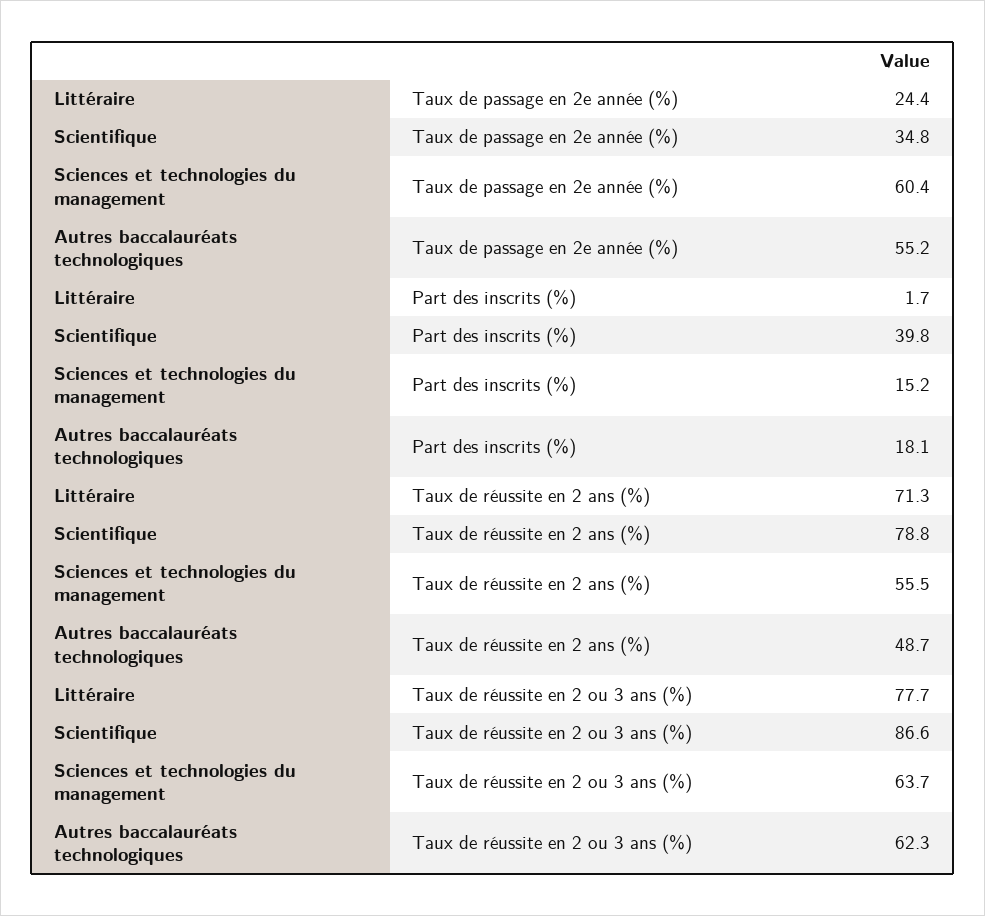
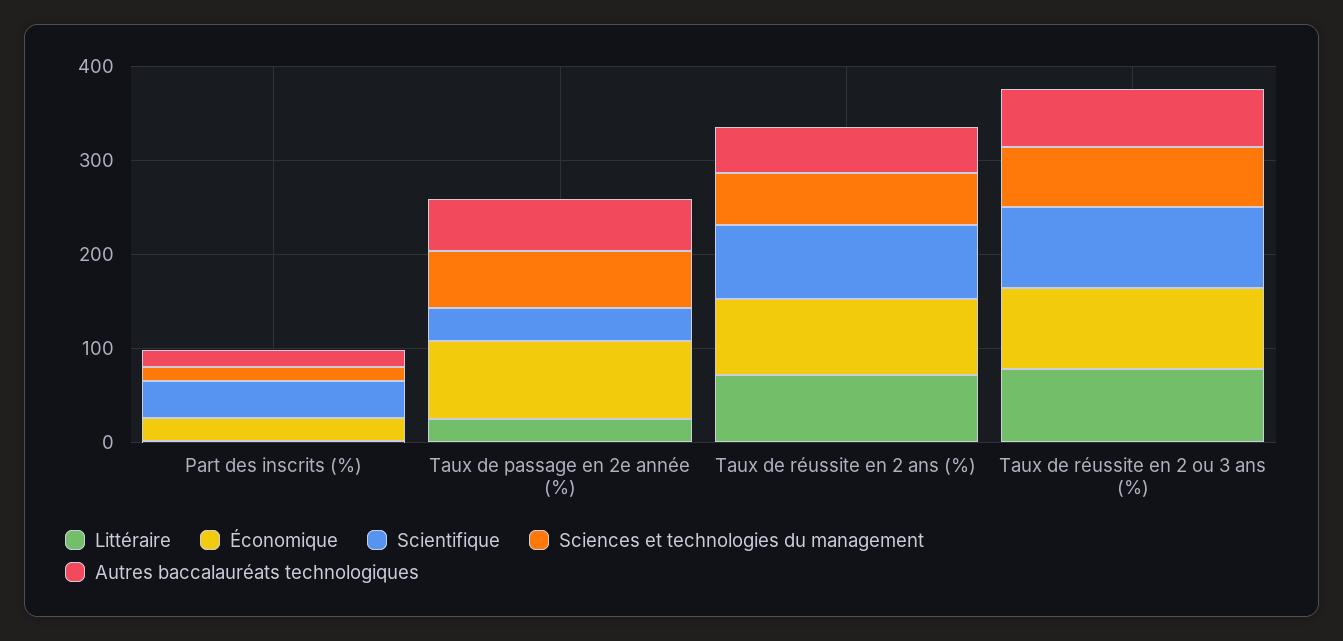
Économique, Part des inscrits (%): none -> 20
Économique, Taux de passage en 2e année (%): none -> 80
Économique, Taux de réussite en 2 ans (%): none -> 80
Économique, Taux de réussite en 2 ou 3 ans (%): none -> 80

